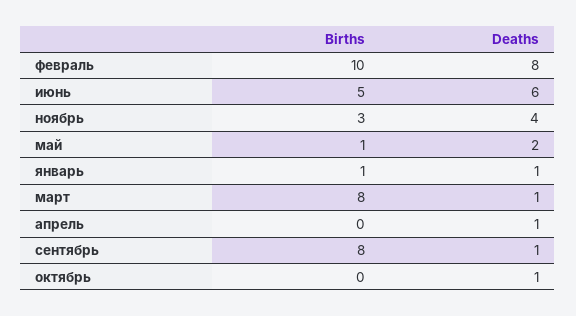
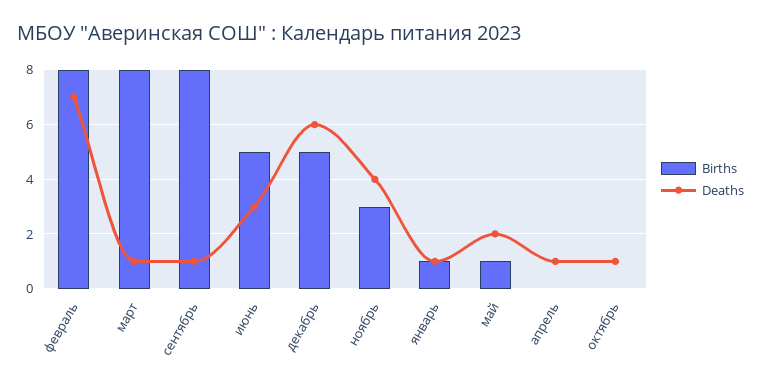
Births, февраль: 10 -> 8
Deaths, февраль: 8 -> 7
Deaths, июнь: 6 -> 3
Births, декабрь: none -> 5
Deaths, декабрь: none -> 6

